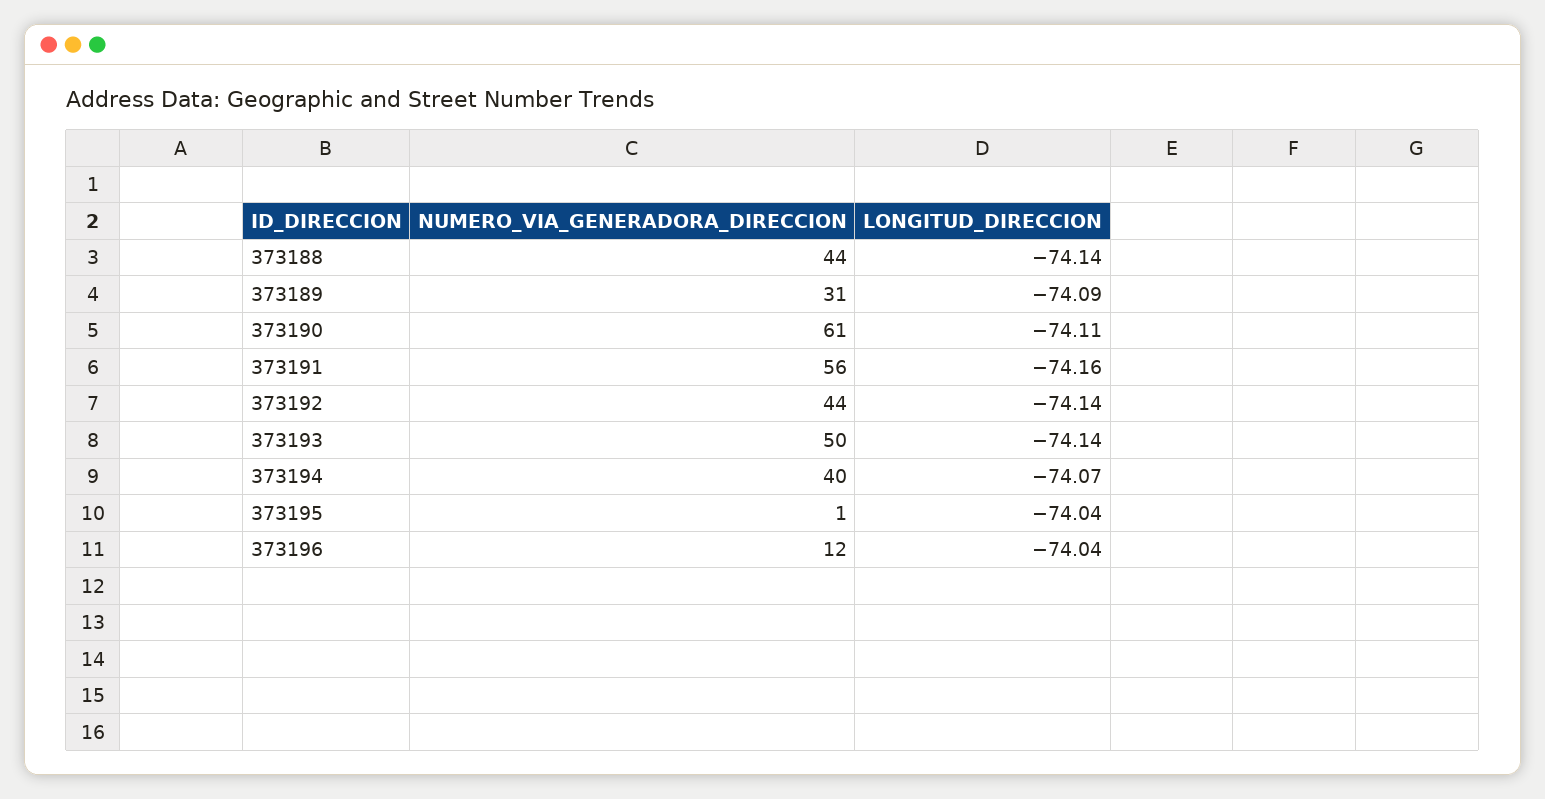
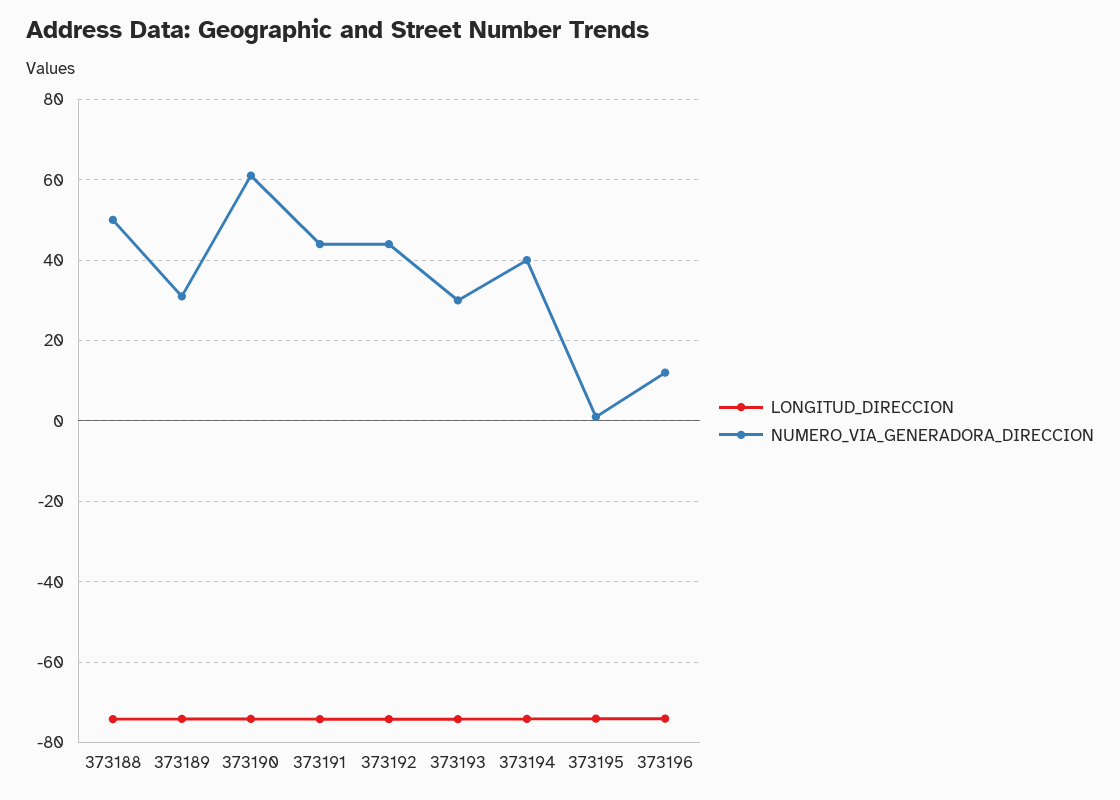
NUMERO_VIA_GENERADORA_DIRECCION, 373188: 44 -> 50
NUMERO_VIA_GENERADORA_DIRECCION, 373191: 56 -> 44
NUMERO_VIA_GENERADORA_DIRECCION, 373193: 50 -> 30

